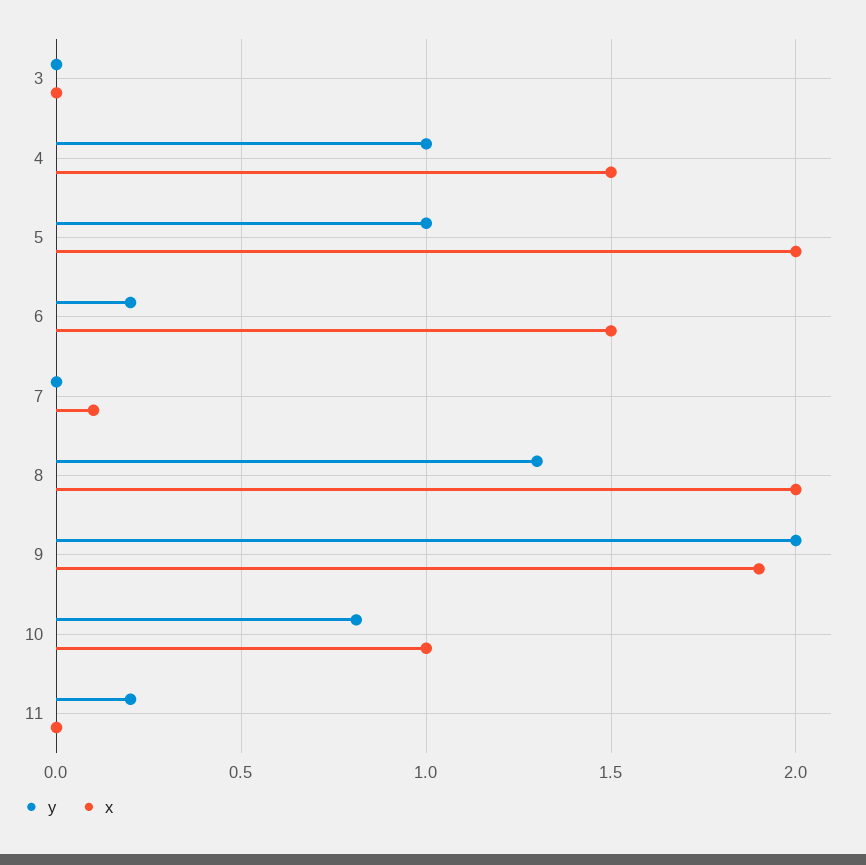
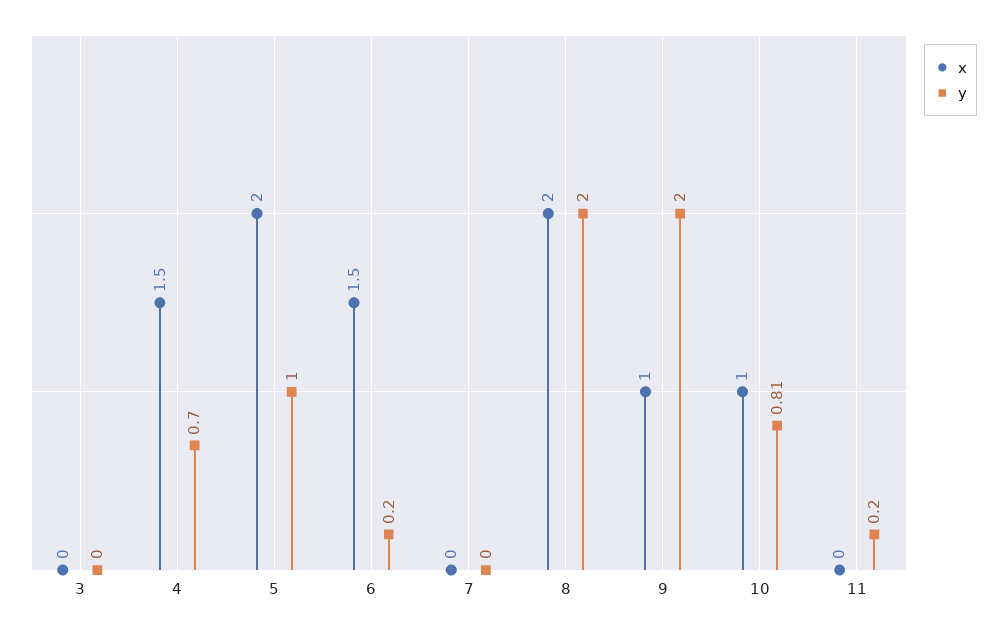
y, 4: 1 -> 0.7
x, 7: 0.1 -> 0
y, 8: 1.3 -> 2
x, 9: 1.9 -> 1

